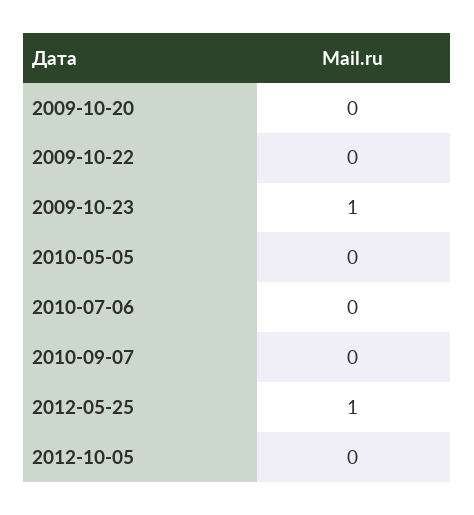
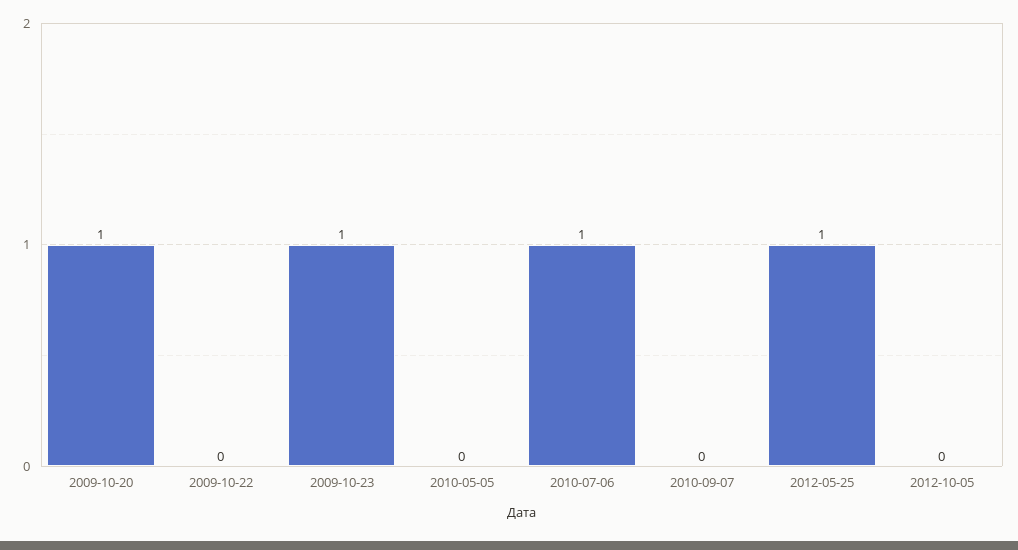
2009-10-20: 0 -> 1
2010-07-06: 0 -> 1

